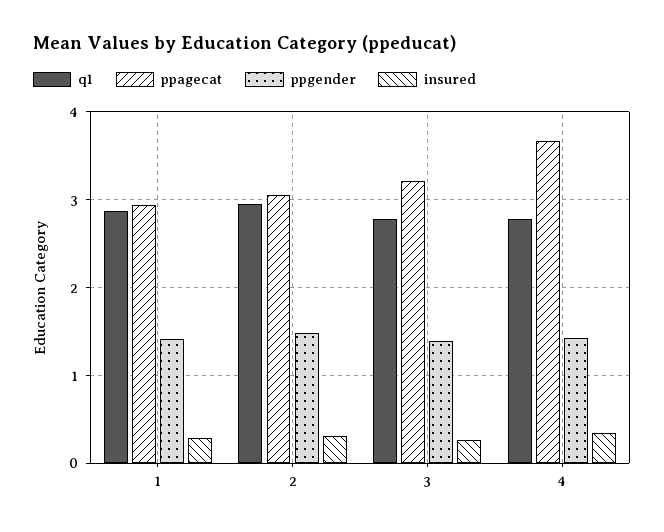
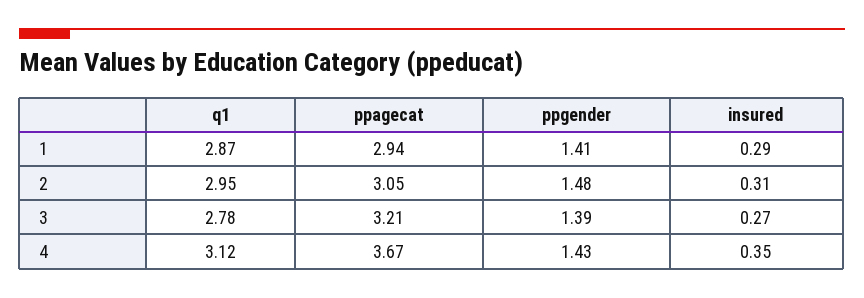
q1, 4: 2.8 -> 3.12

